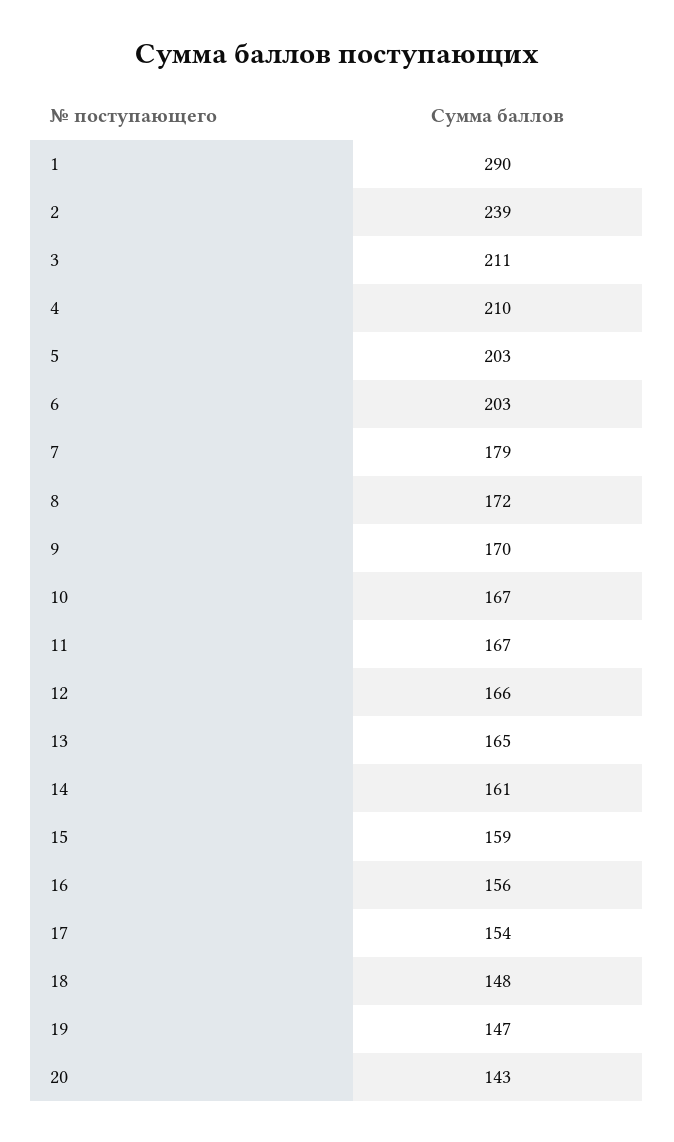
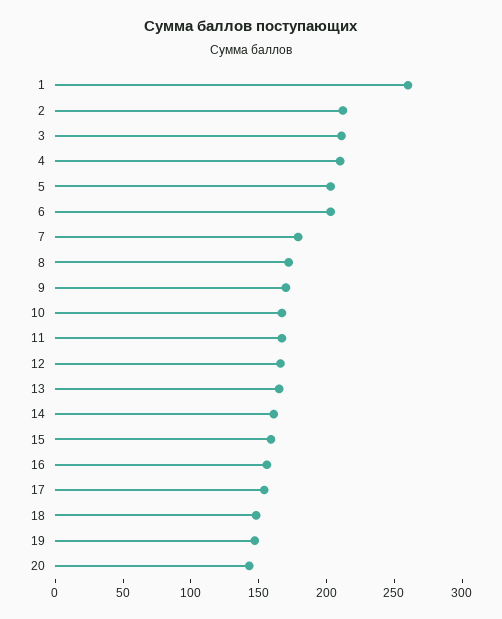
1: 290 -> 260
2: 239 -> 210

